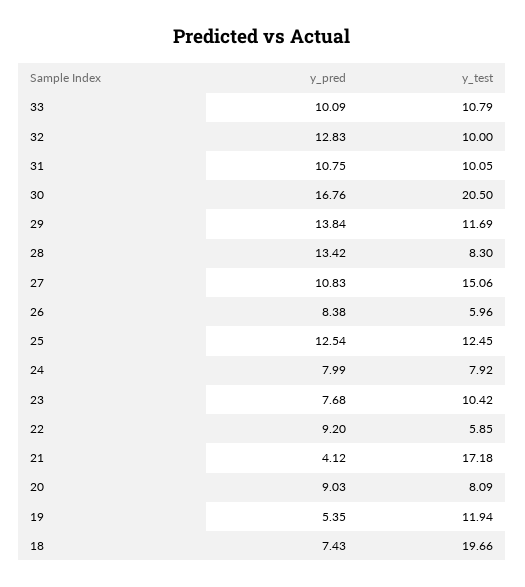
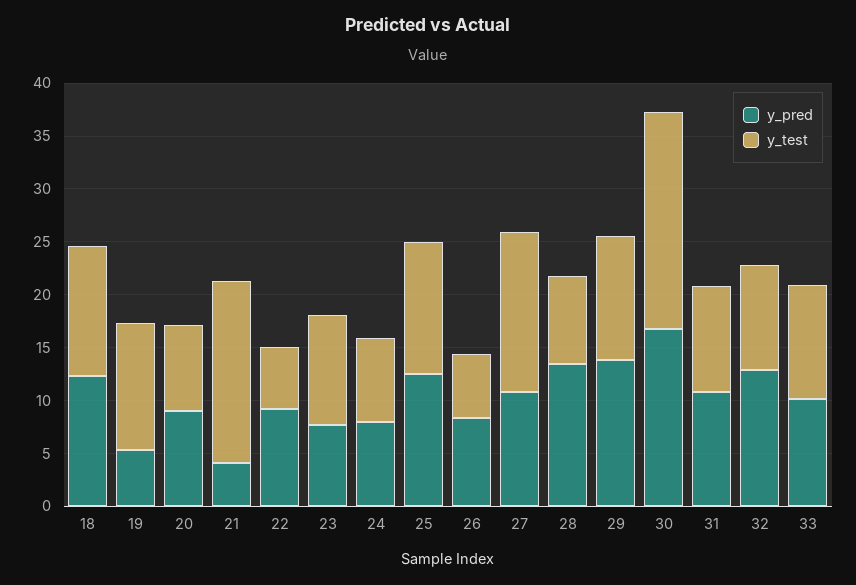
y_pred, 18: 7.43 -> 12
y_test, 18: 19.66 -> 12

